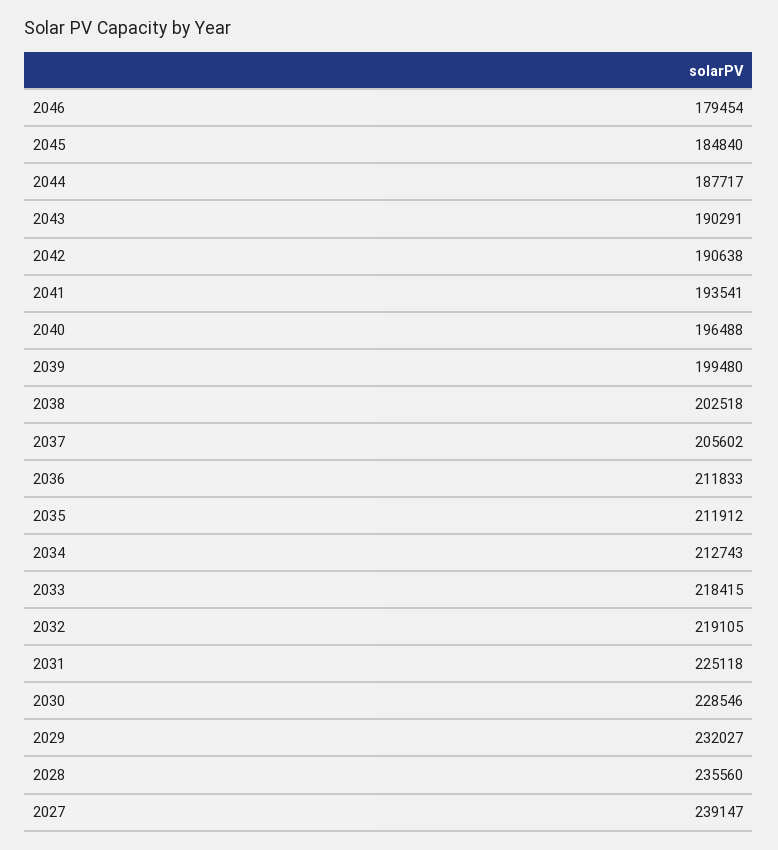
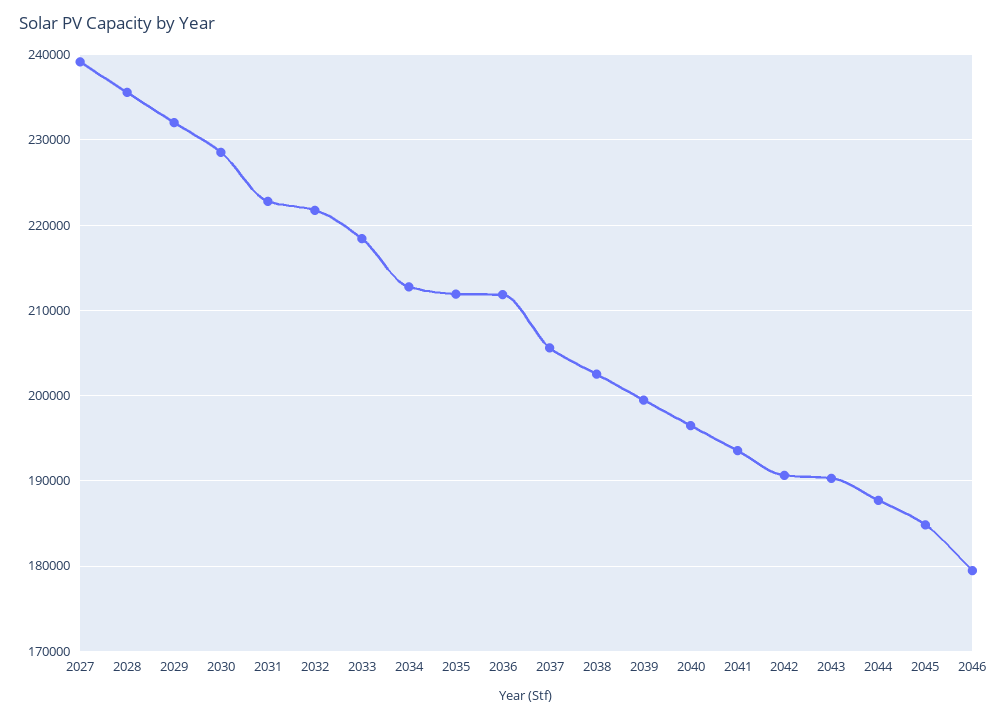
2032: 219105 -> 222000
2031: 225118 -> 223000

